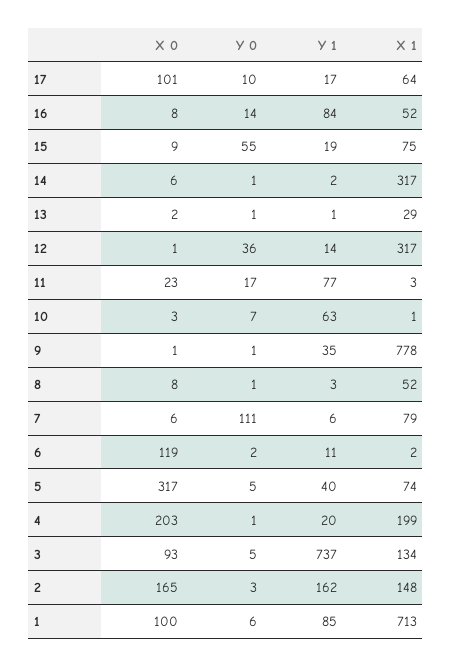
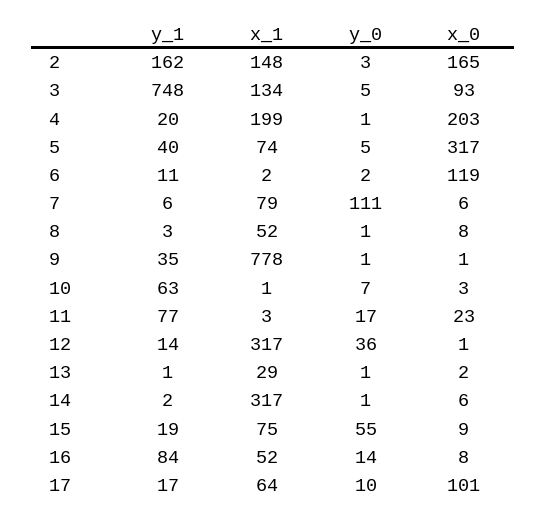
Y 1, 3: 737 -> 748
X 0, 1: 100 -> none
Y 0, 1: 6 -> none
Y 1, 1: 85 -> none
X 1, 1: 713 -> none

